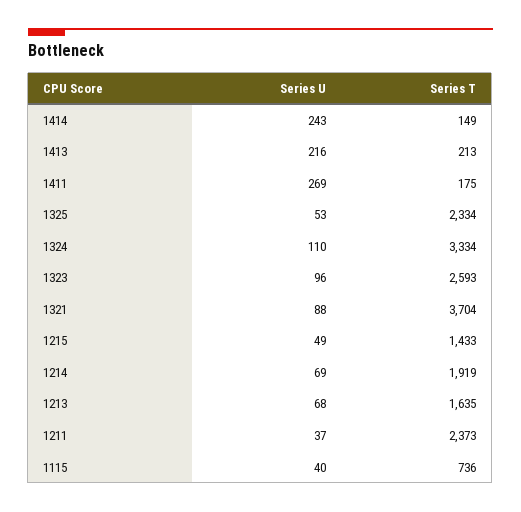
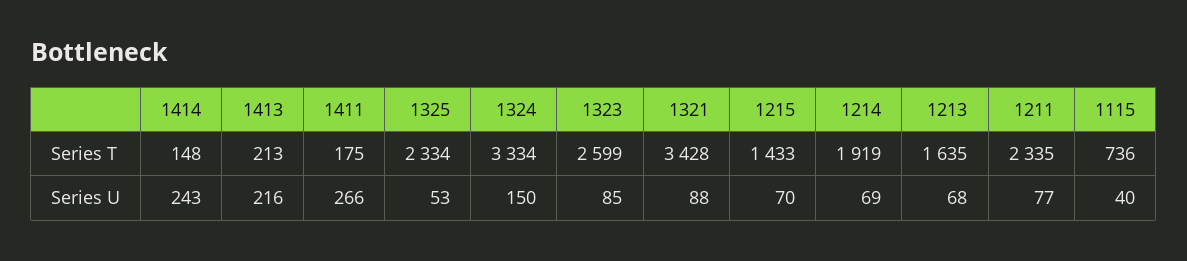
Series T, 1414: 149 -> 148
Series U, 1411: 269 -> 266
Series U, 1324: 110 -> 150
Series U, 1323: 96 -> 85
Series T, 1323: 2593 -> 2599
Series T, 1321: 3704 -> 3428
Series U, 1215: 49 -> 70
Series U, 1211: 37 -> 77
Series T, 1211: 2373 -> 2335

